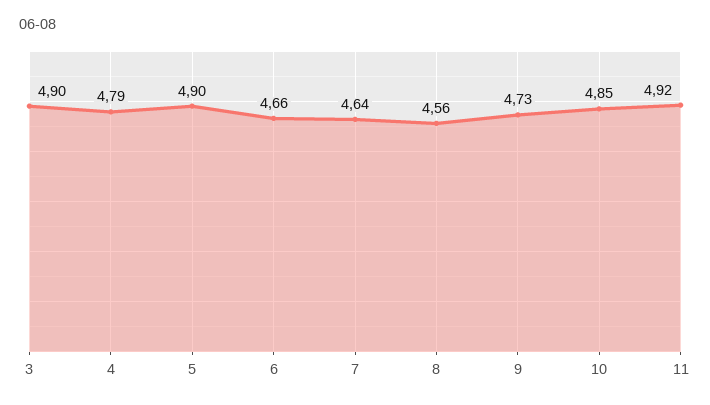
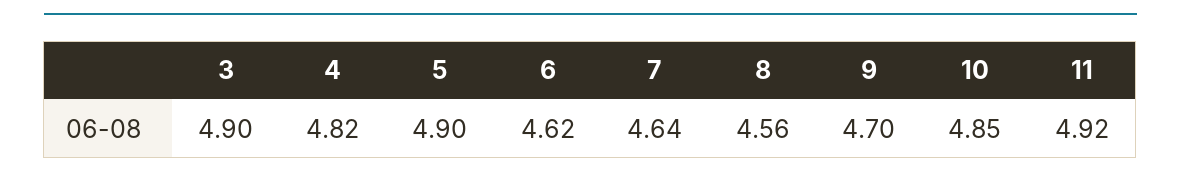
4: 4.79 -> 4.82
6: 4.66 -> 4.62
9: 4.73 -> 4.7

